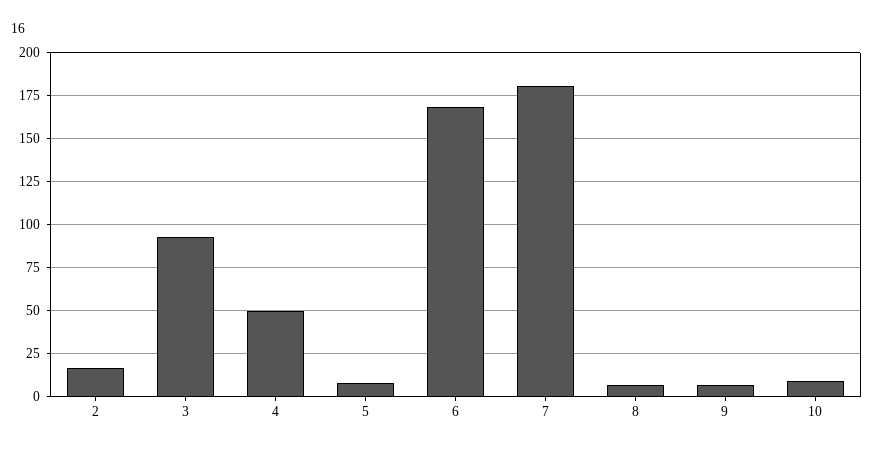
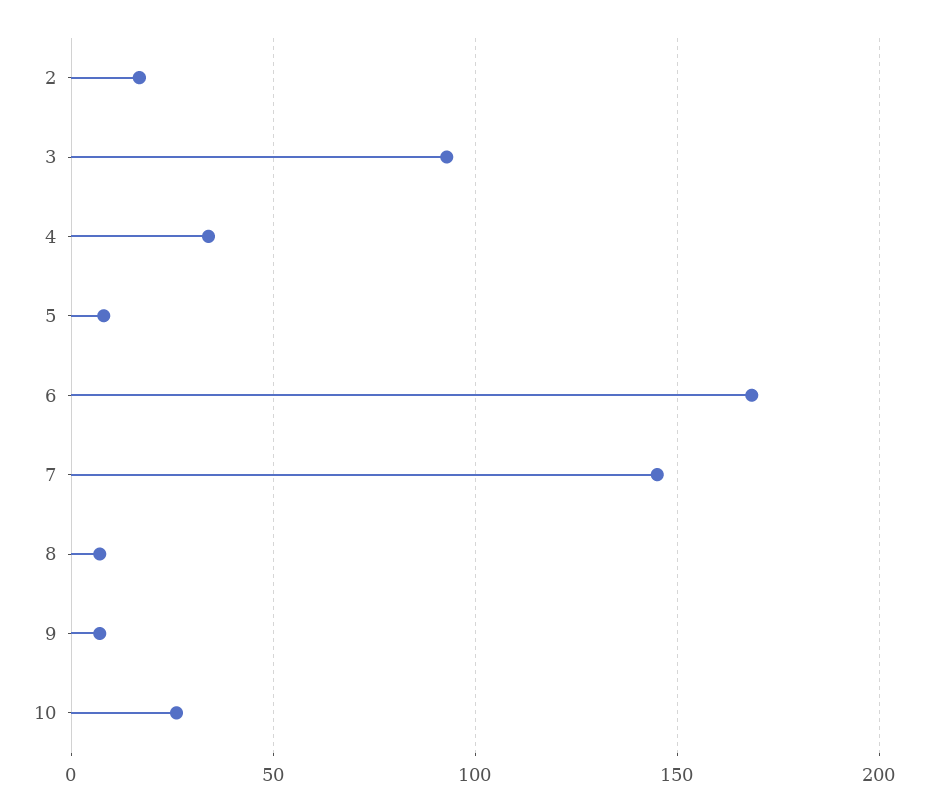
4: 50 -> 35
7: 180 -> 145
10: 10 -> 25

